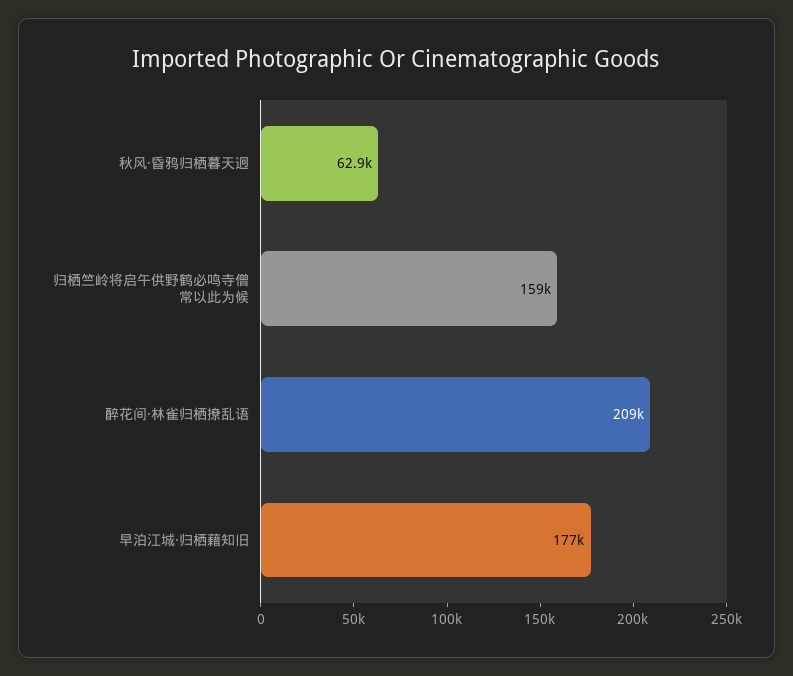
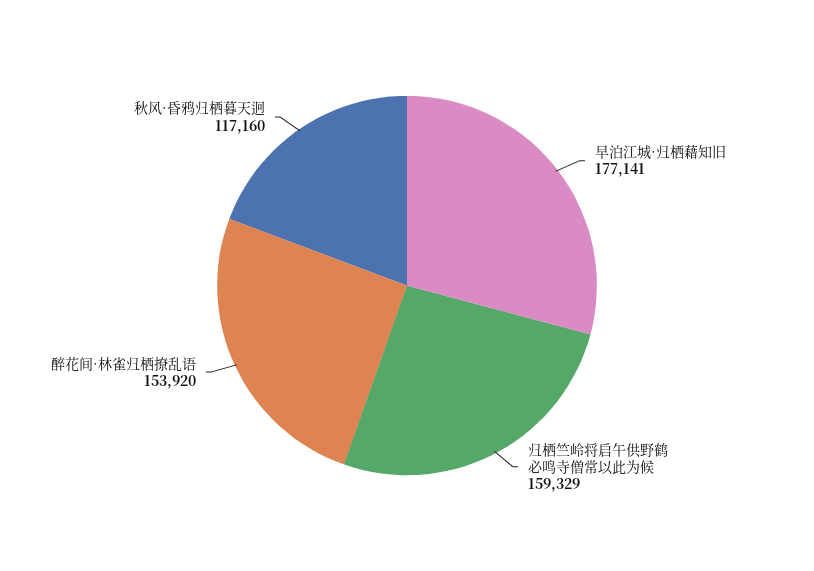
秋风·昏鸦归栖暮天迥: 62900 -> 117160
醉花间·林雀归栖撩乱语: 209000 -> 153920

